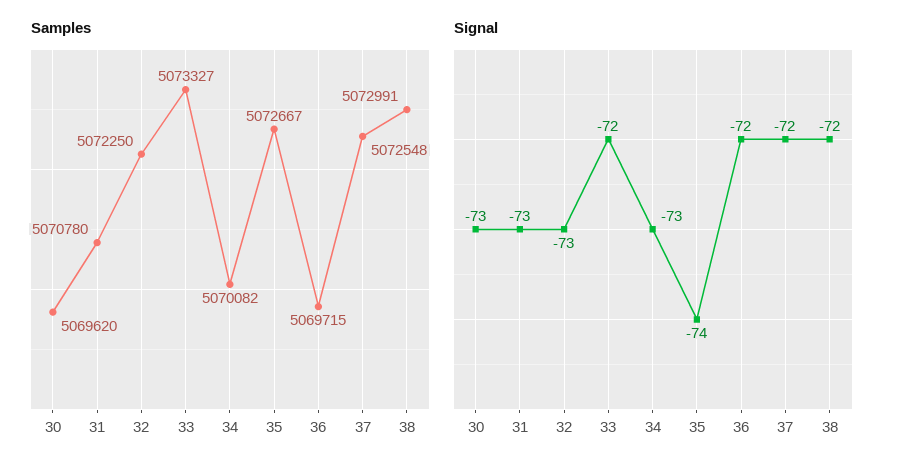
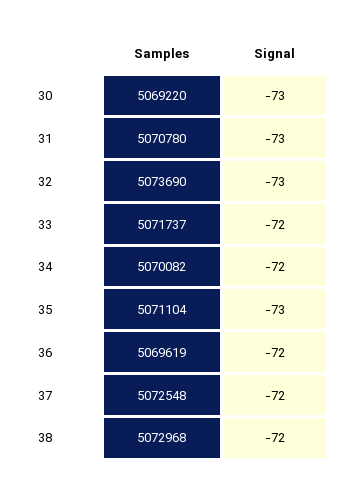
Samples, 30: 5069620 -> 5069220
Samples, 32: 5072250 -> 5073690
Samples, 33: 5073327 -> 5071737
Samples, 35: 5072667 -> 5071104
Samples, 36: 5069715 -> 5069619
Samples, 38: 5072991 -> 5072968
Signal, 34: -73 -> -72
Signal, 35: -74 -> -73

